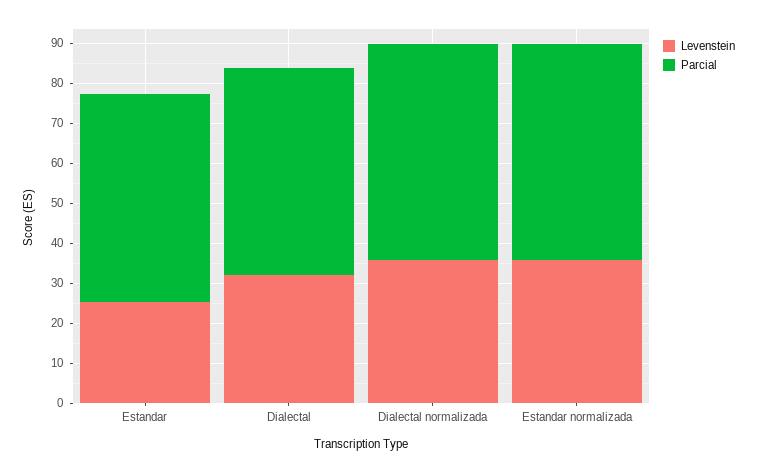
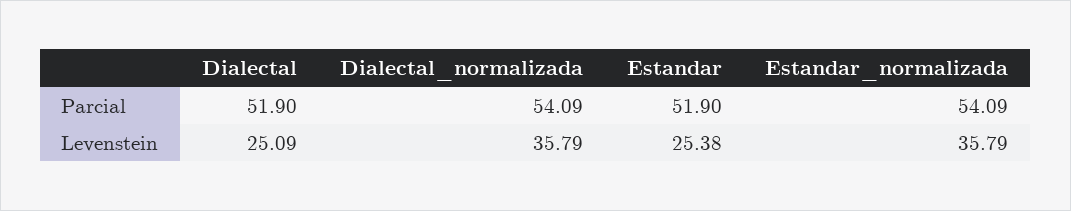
Levenstein, Dialectal: 32.5 -> 25.09

